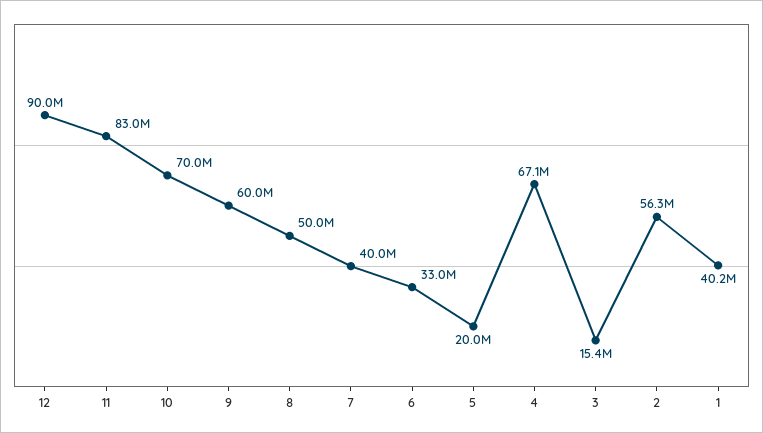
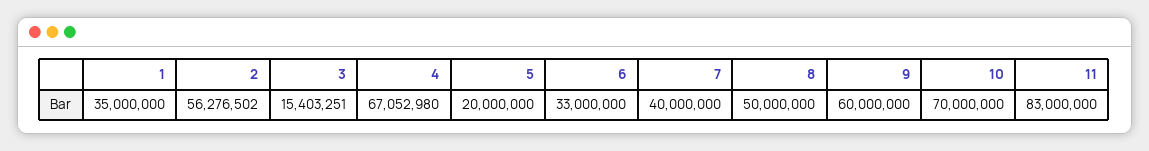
12: 90000000 -> none
1: 40200000 -> 35000000

